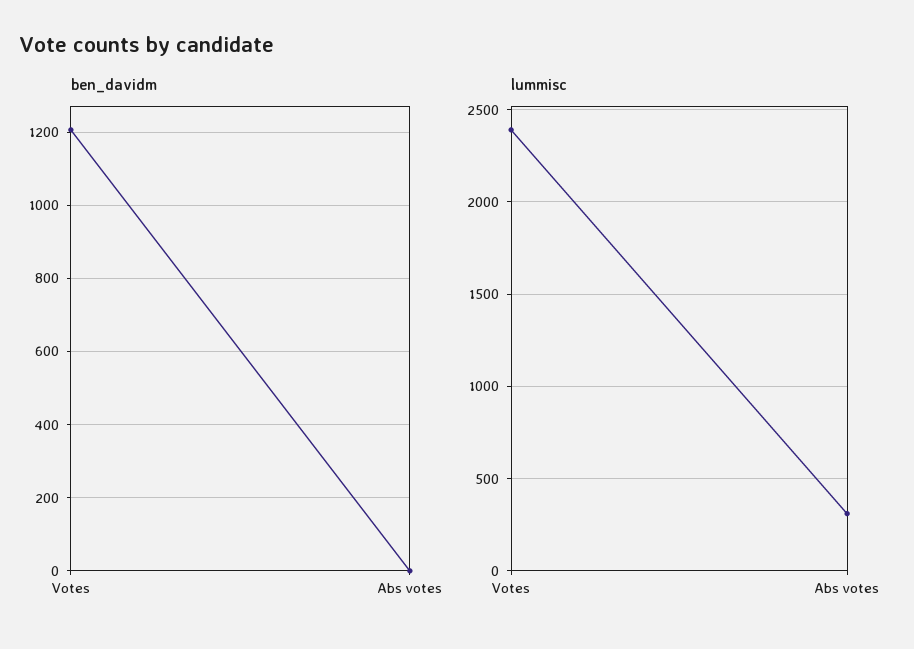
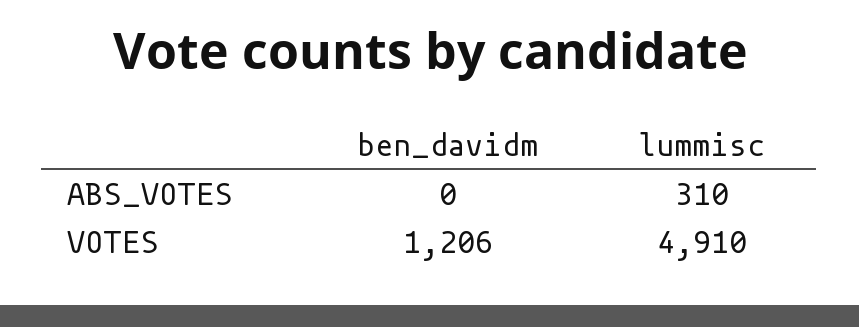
lummisc, Votes: 2400 -> 4910

